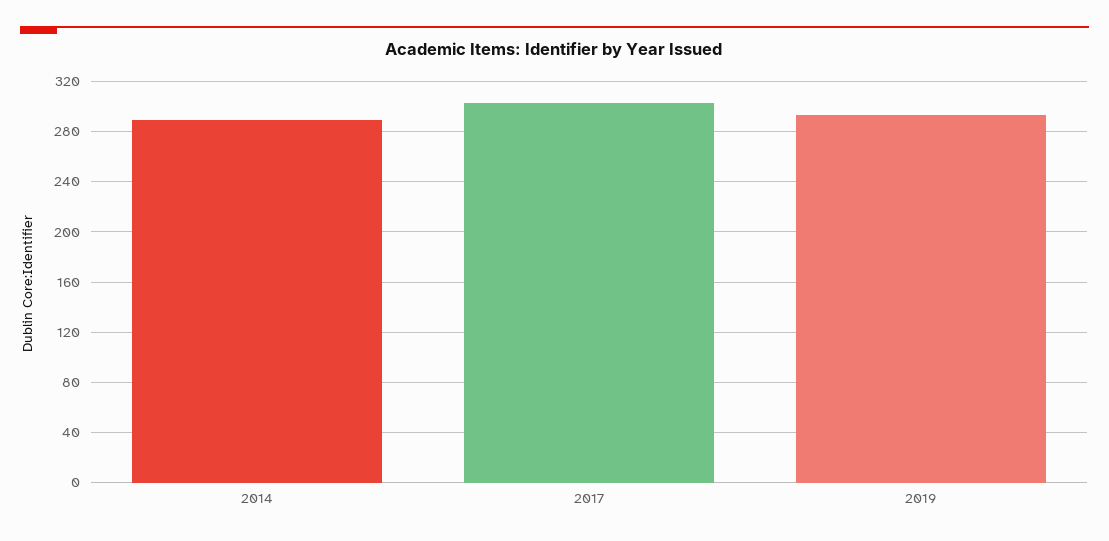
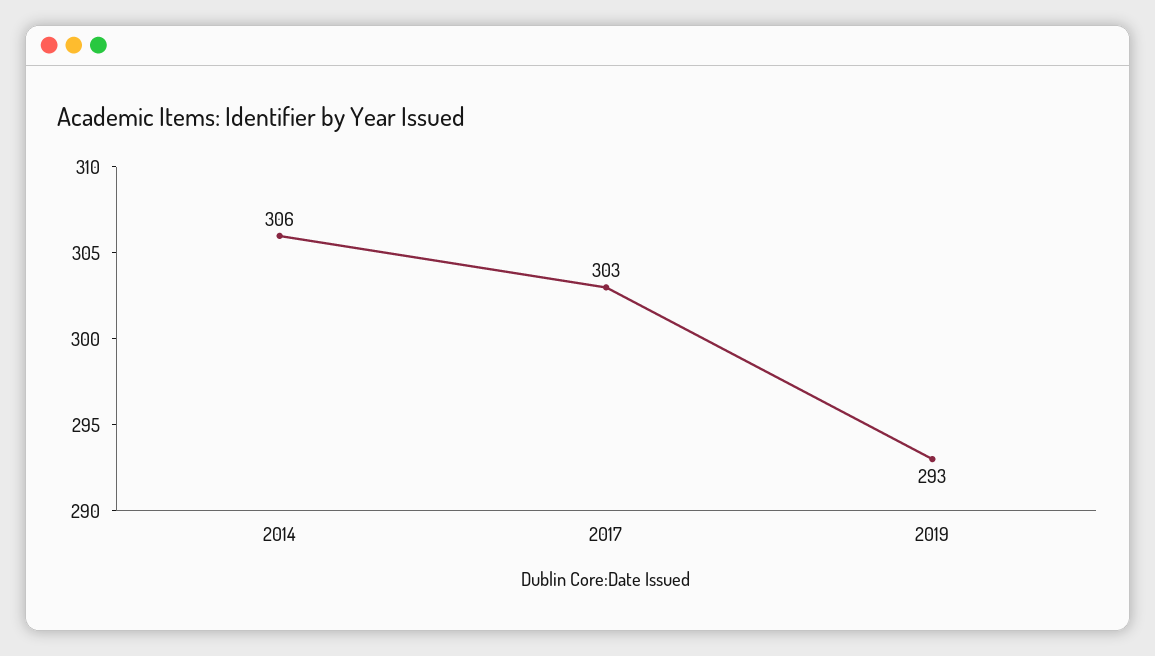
2014: 290 -> 306

